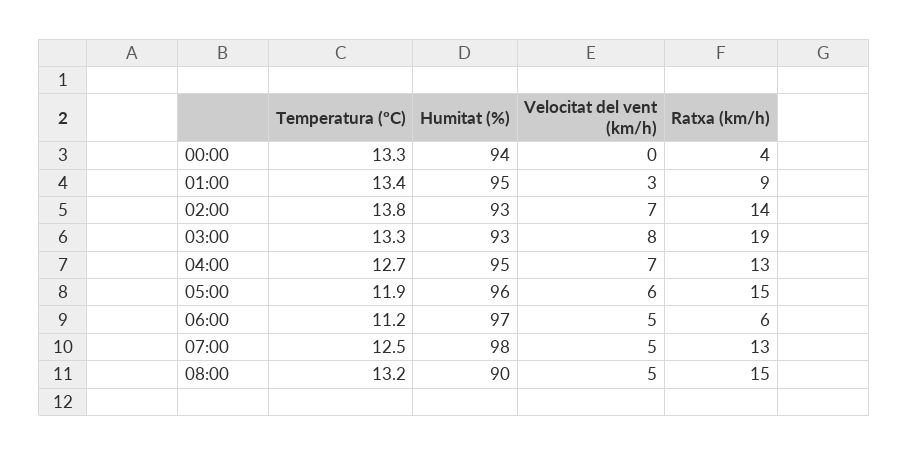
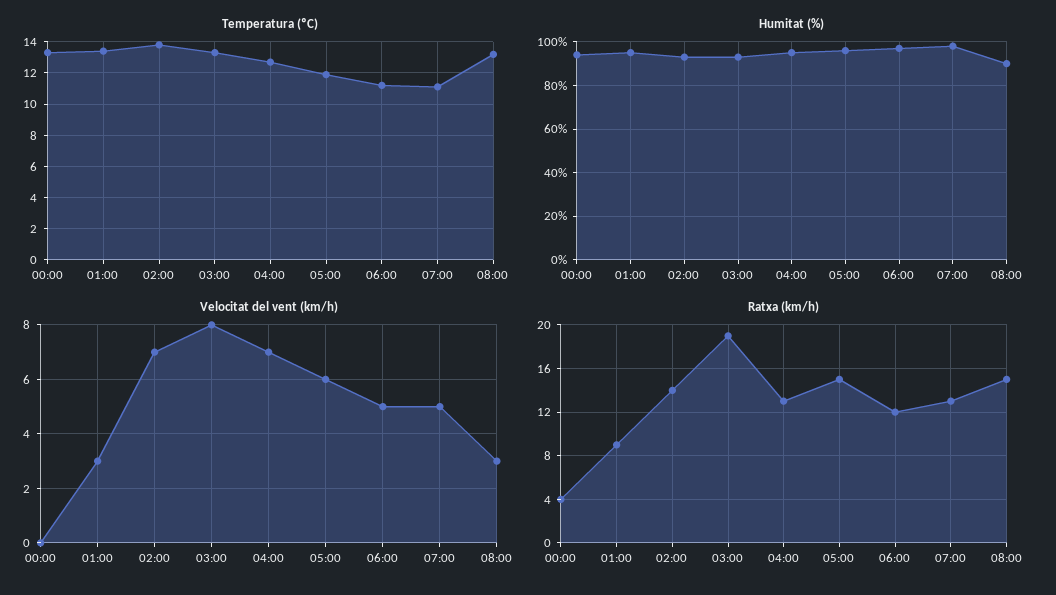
Ratxa (km/h), 06:00: 6 -> 12
Temperatura (ºC), 07:00: 12.5 -> 11
Velocitat del vent (km/h), 08:00: 5 -> 3

